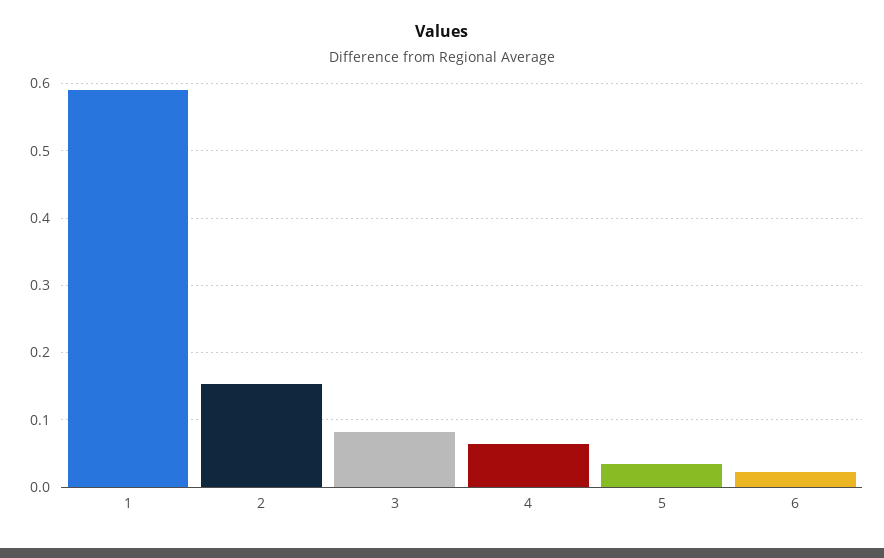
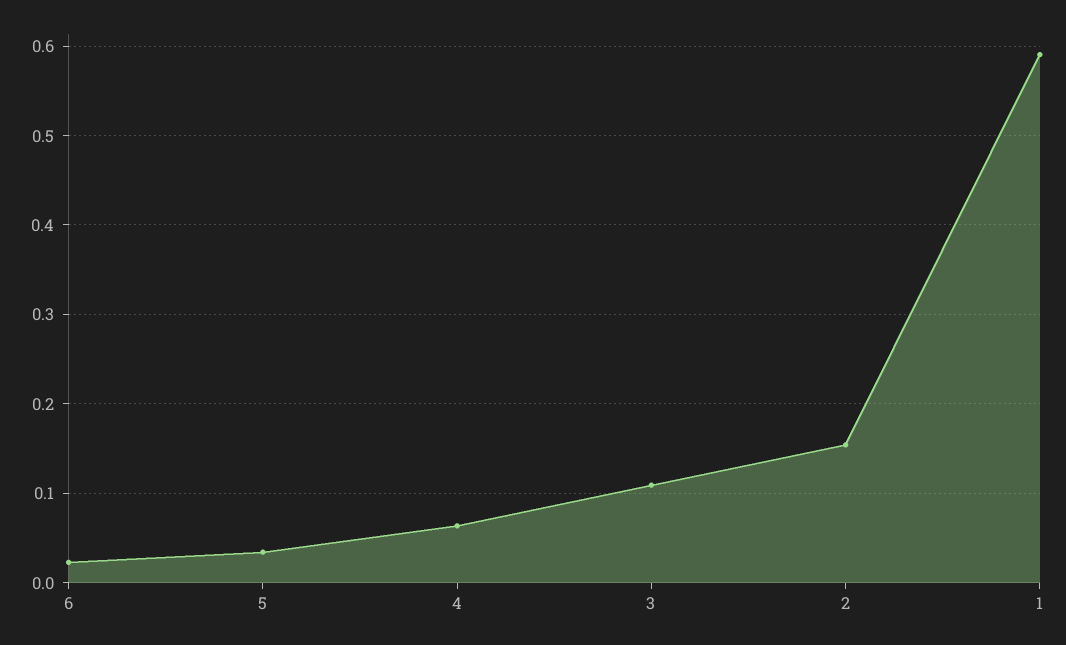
3: 0.08 -> 0.11

